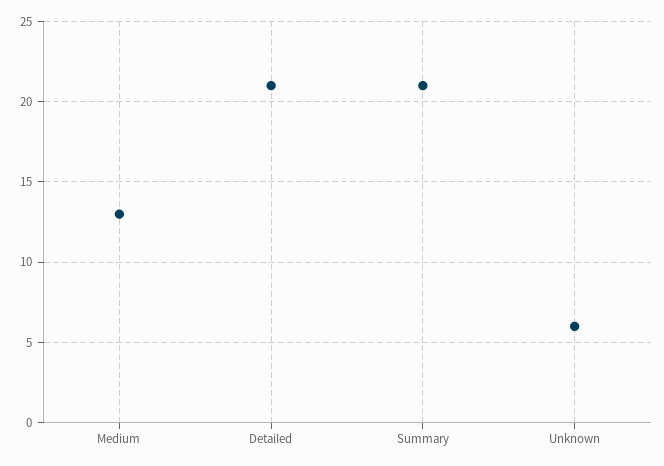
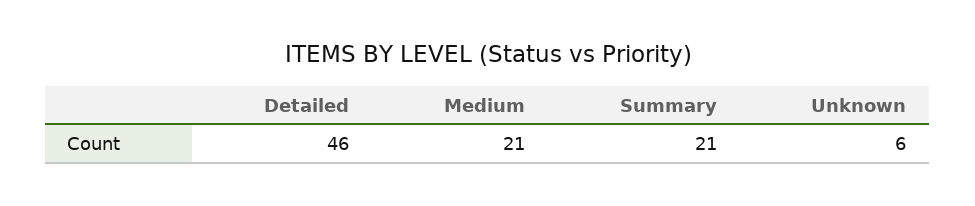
Medium: 13 -> 21
Detailed: 21 -> 46

